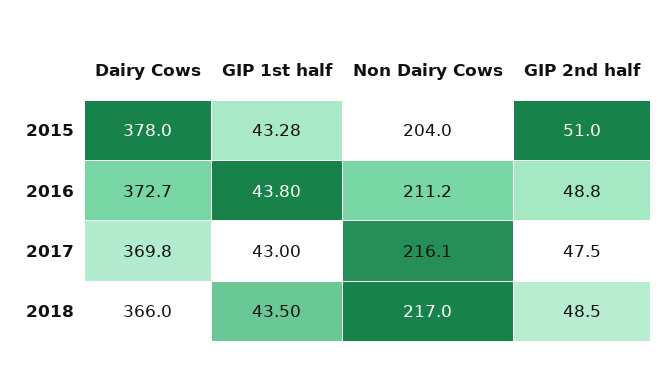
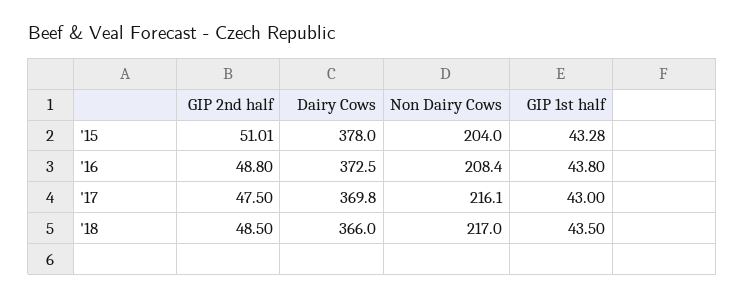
GIP 2nd half, 2015: 51 -> 51.01
Dairy Cows, 2016: 372.7 -> 372.5
Non Dairy Cows, 2016: 211.2 -> 208.4

